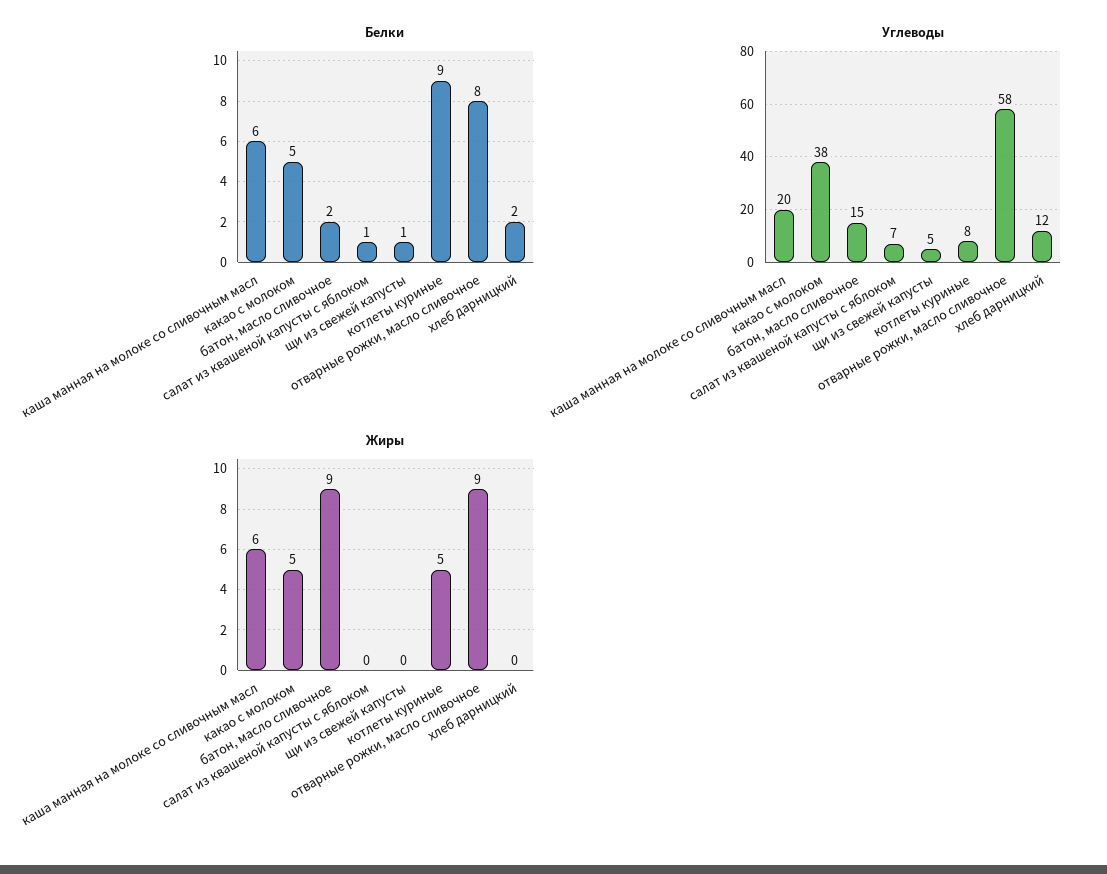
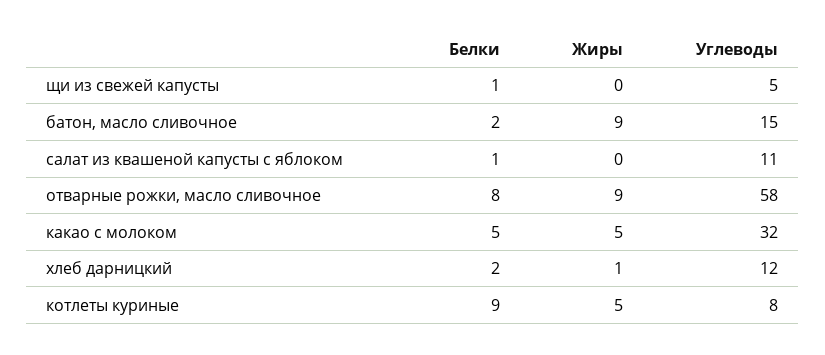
Белки, каша манная на молоке со сливочным масл: 6 -> none
Углеводы, каша манная на молоке со сливочным масл: 20 -> none
Углеводы, какао с молоком: 38 -> 32
Углеводы, салат из квашеной капусты с яблоком: 7 -> 11
Жиры, каша манная на молоке со сливочным масл: 6 -> none
Жиры, хлеб дарницкий: 0 -> 1

